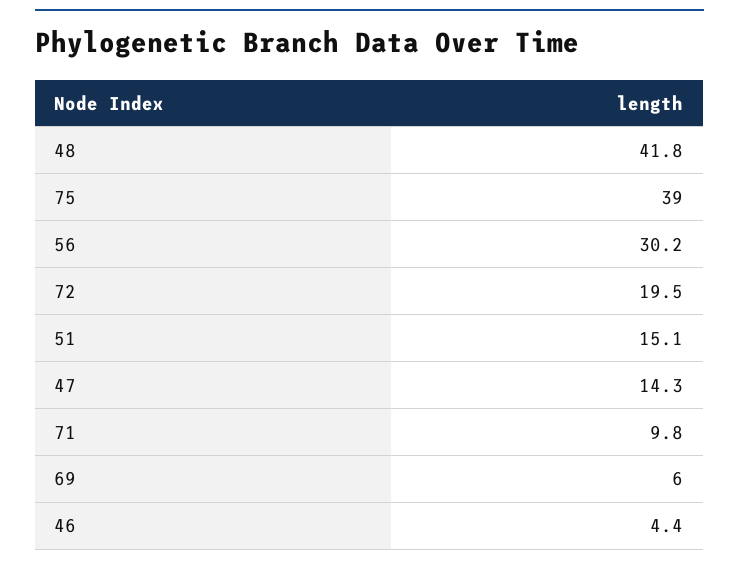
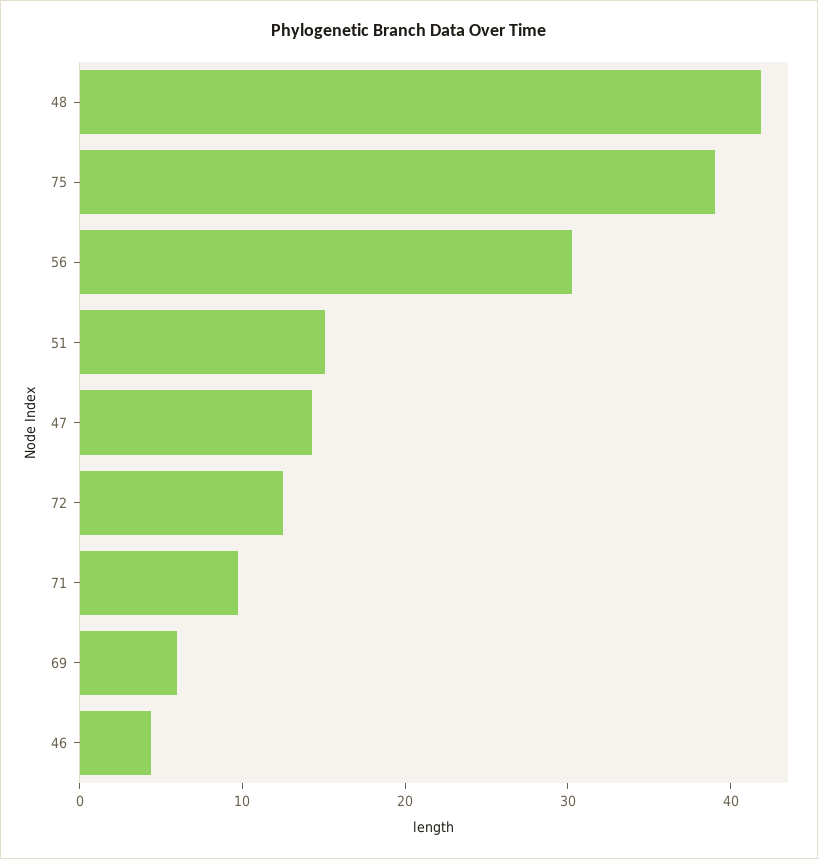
72: 19.5 -> 12

